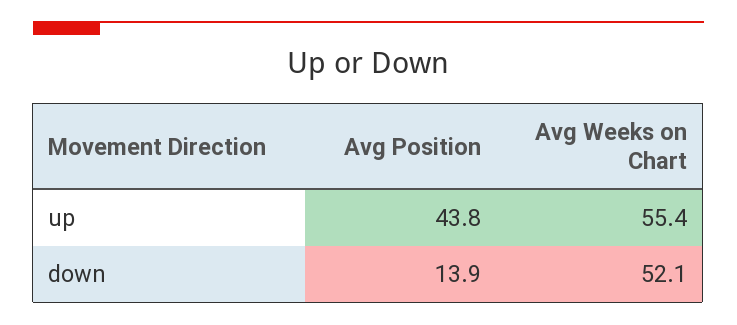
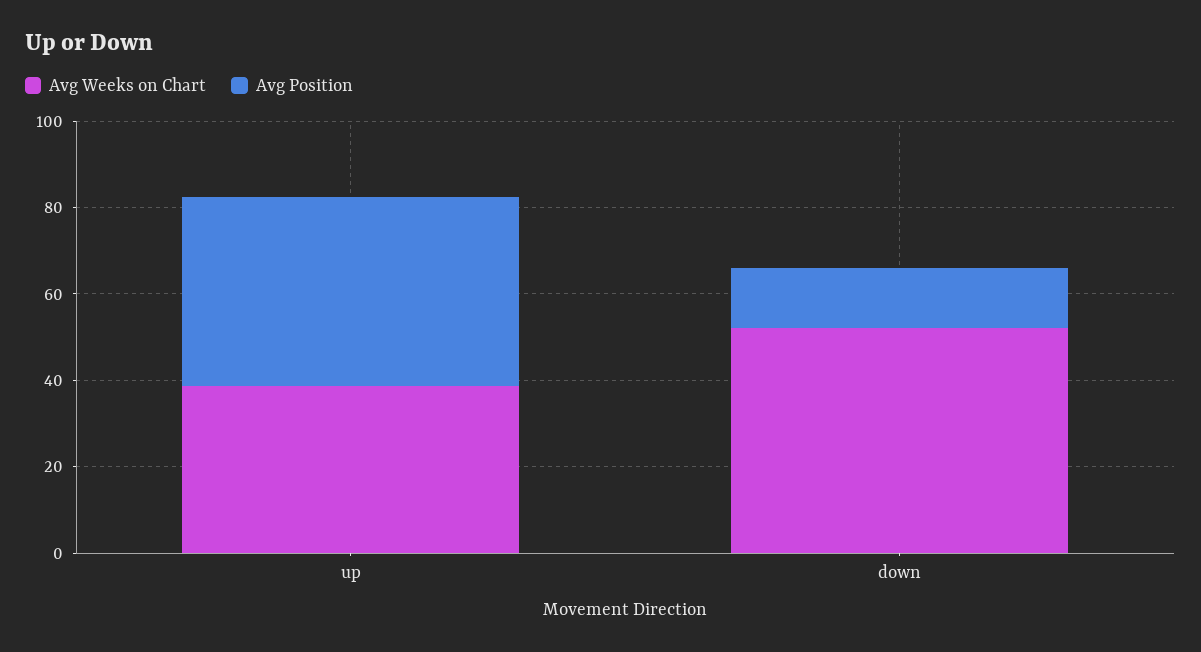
Avg Weeks on Chart, up: 55.4 -> 40

